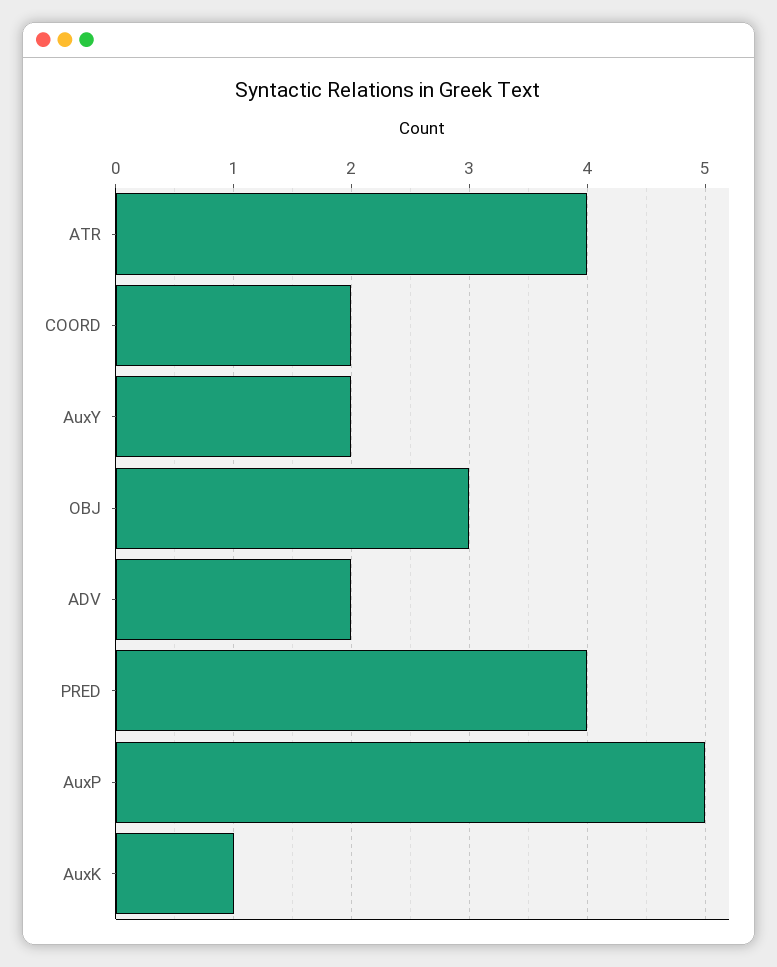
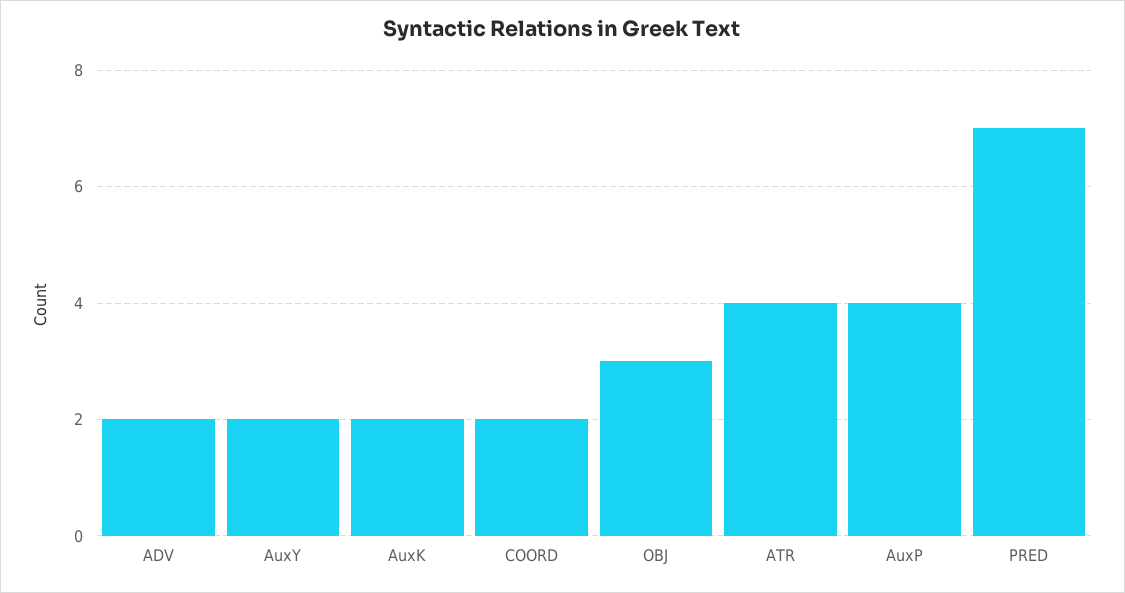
PRED: 4 -> 7
AuxP: 5 -> 4
AuxK: 1 -> 2

